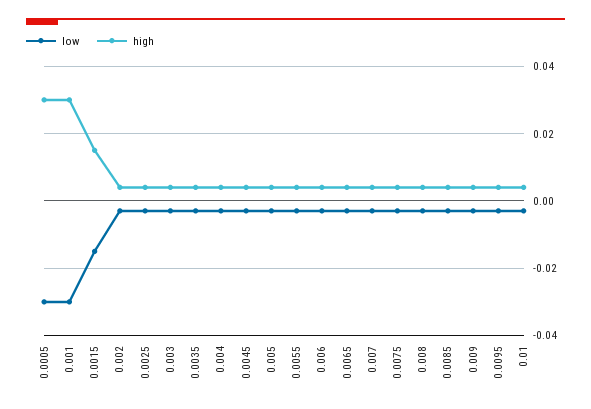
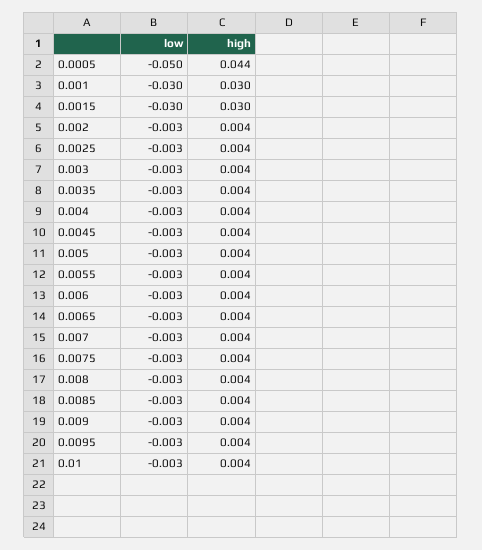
low, 0.0005: -0.03 -> -0.05
high, 0.0005: 0.03 -> 0.044
low, 0.0015: -0.015 -> -0.03
high, 0.0015: 0.015 -> 0.03

